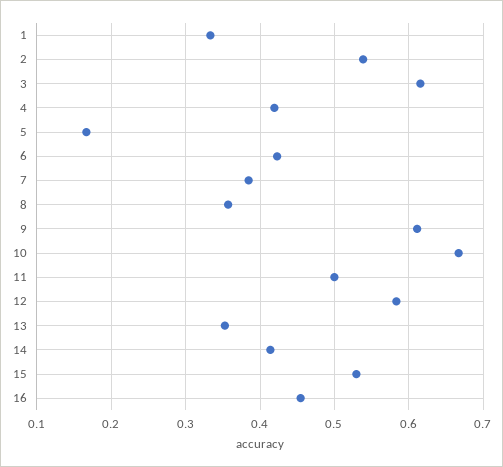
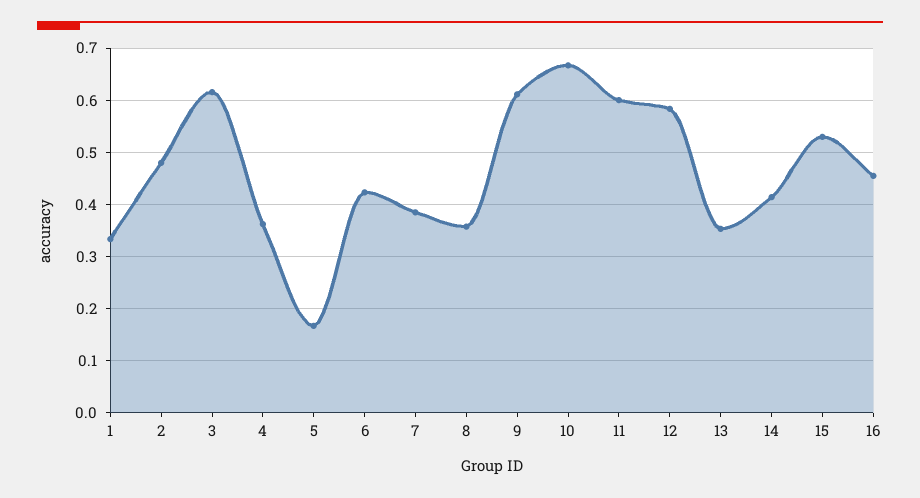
2: 0.54 -> 0.48
4: 0.42 -> 0.36
11: 0.5 -> 0.6

